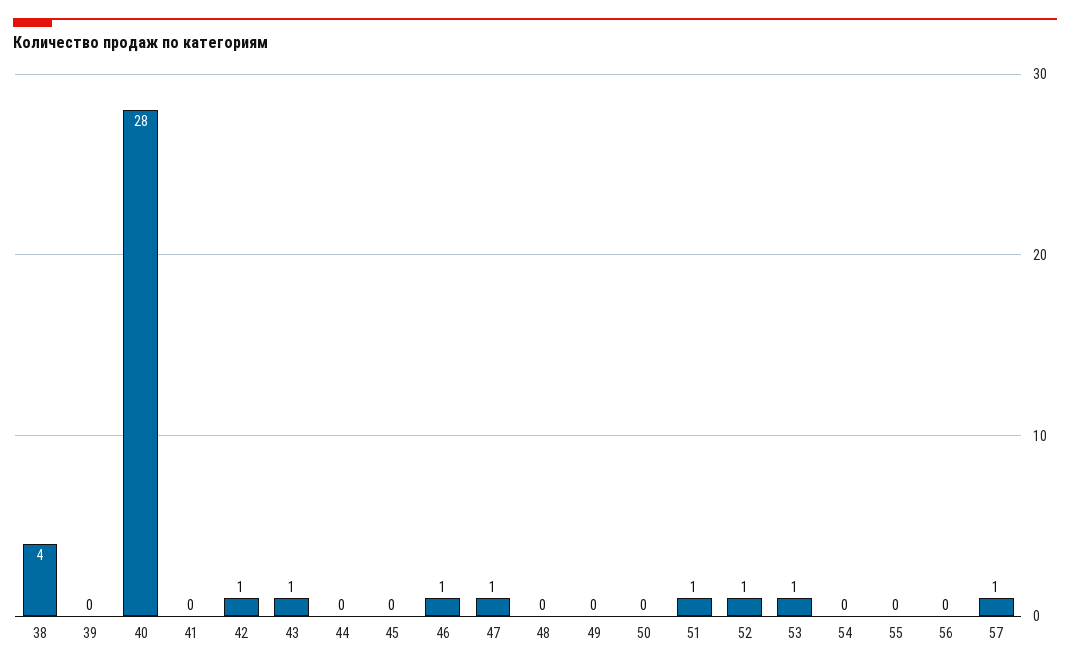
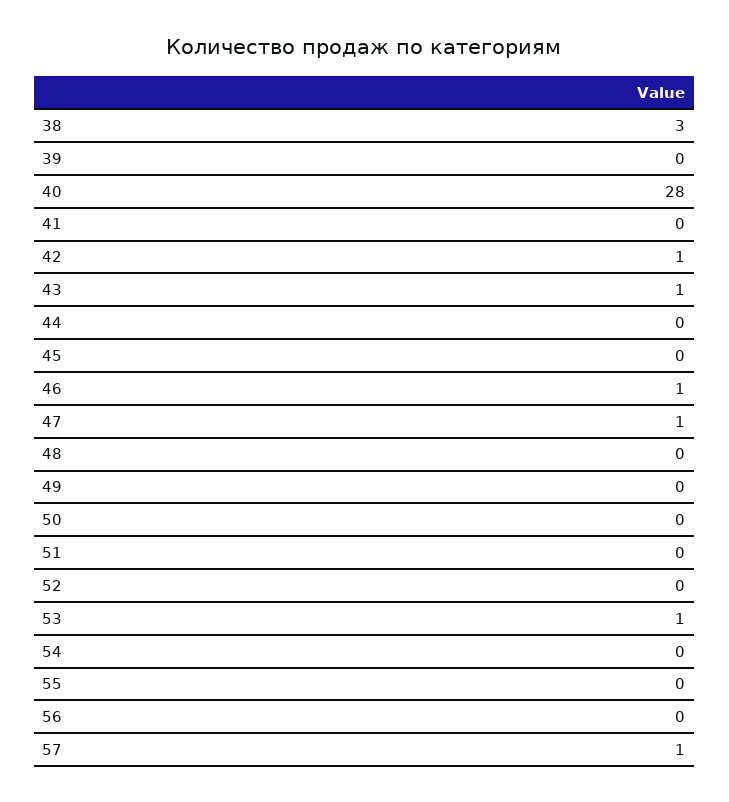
38: 4 -> 3
51: 1 -> 0
52: 1 -> 0

